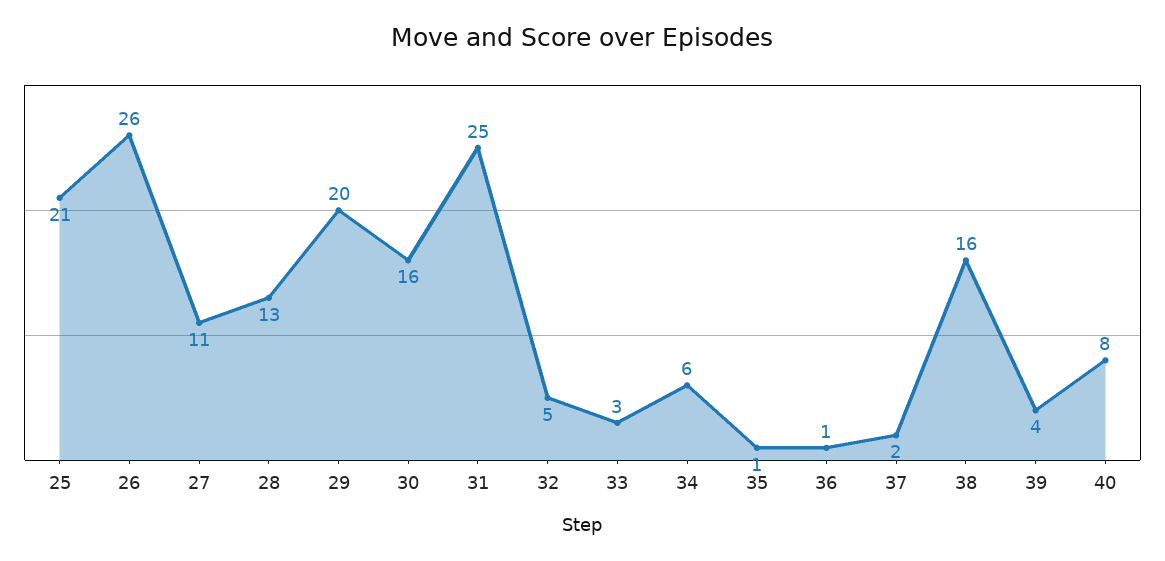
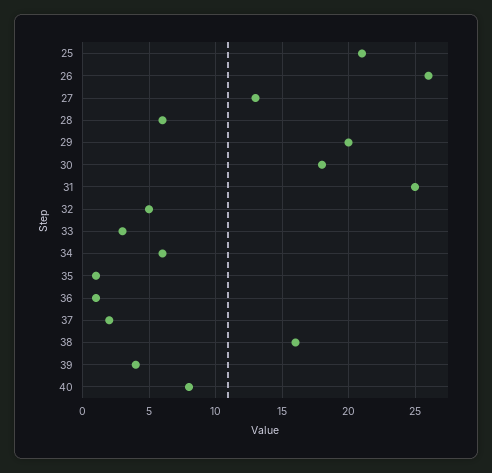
27: 11 -> 13
28: 13 -> 6
30: 16 -> 18

